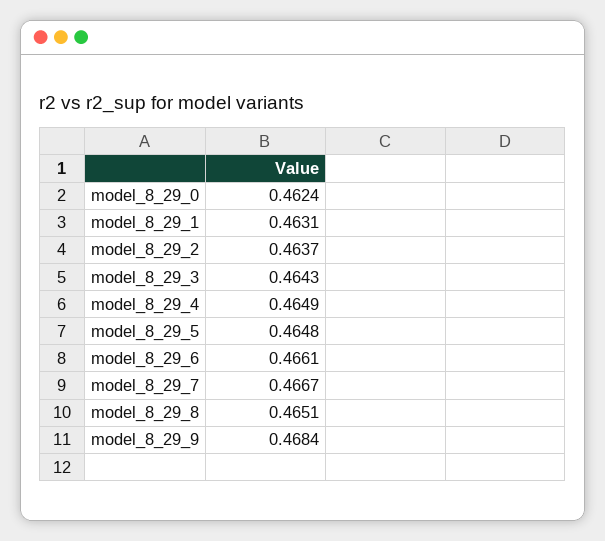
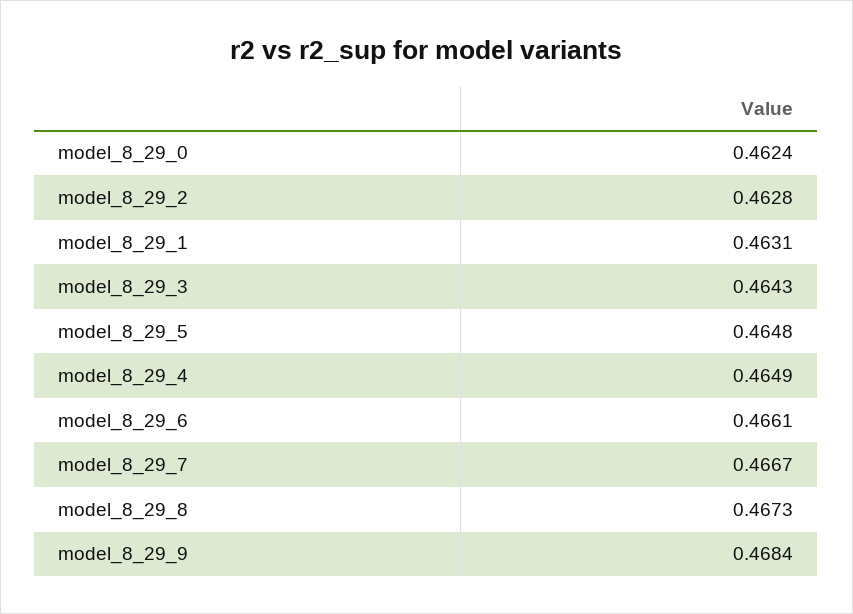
model_8_29_2: 0.4637 -> 0.4628
model_8_29_8: 0.4651 -> 0.4673

